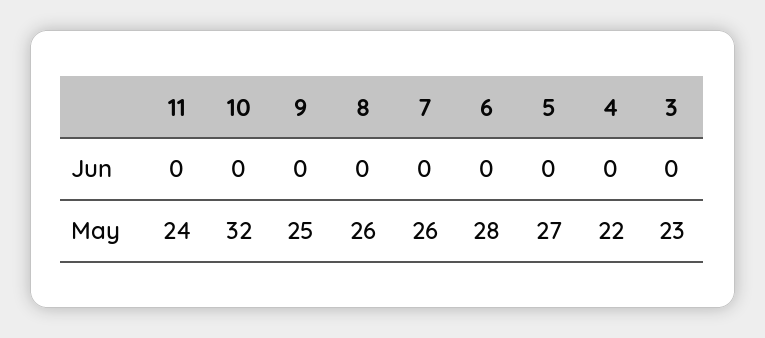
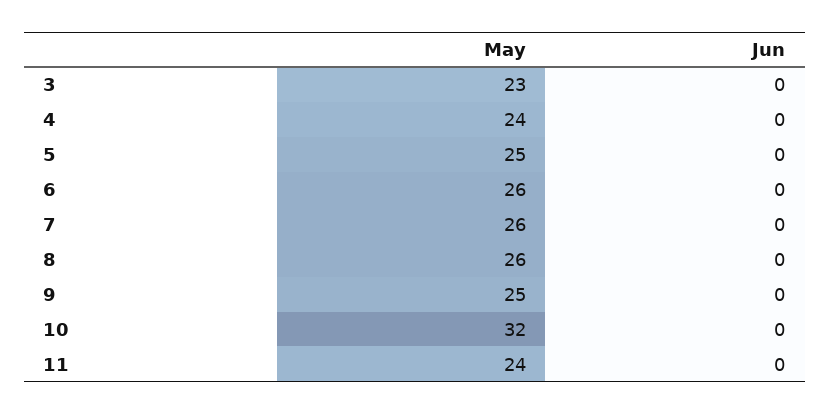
6, May: 28 -> 26
5, May: 27 -> 25
4, May: 22 -> 24

